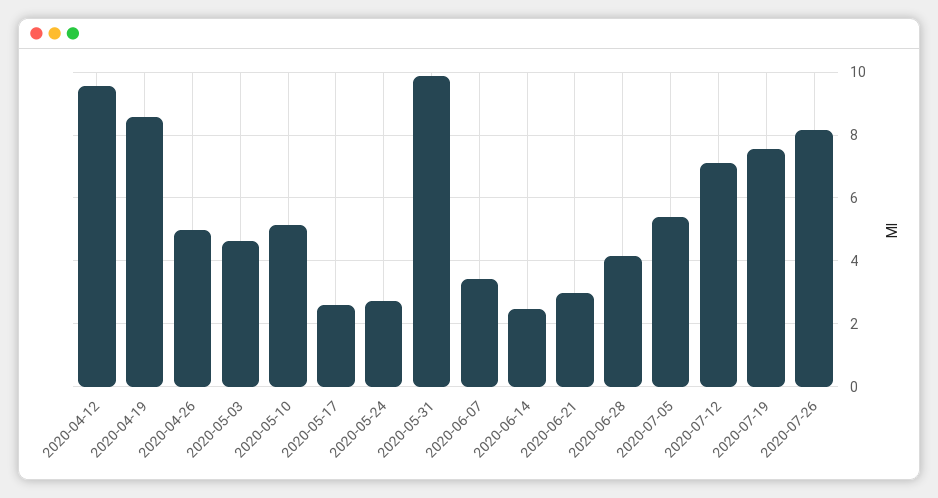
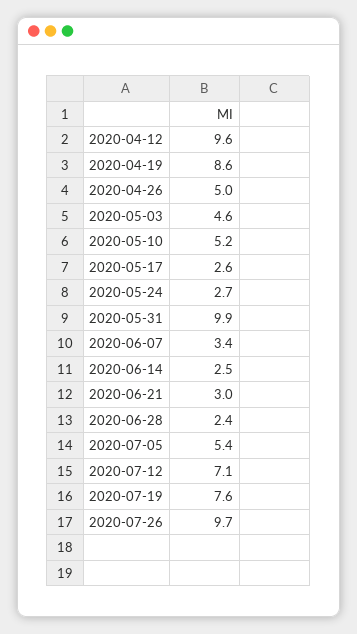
2020-06-28: 4.2 -> 2.4
2020-07-26: 8.2 -> 9.7

